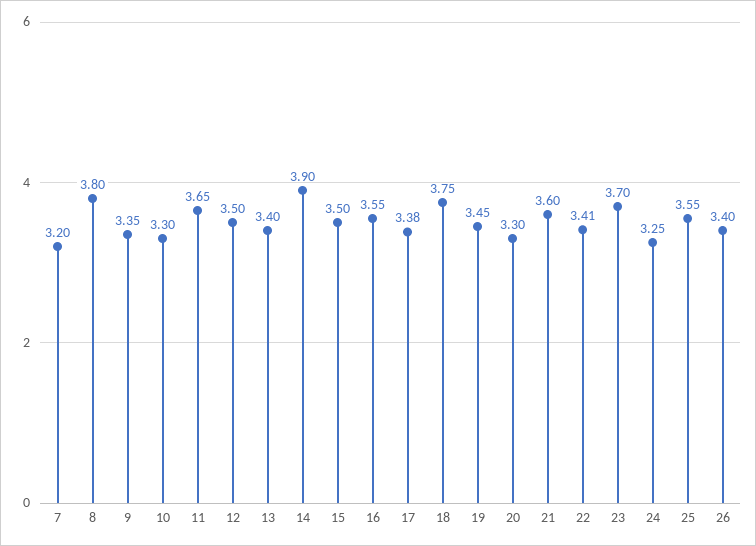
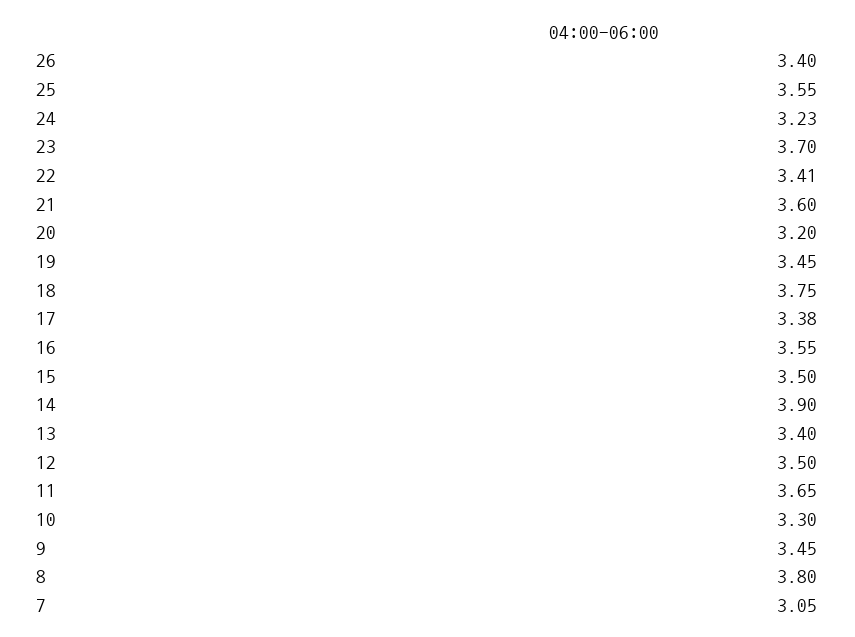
7: 3.2 -> 3.05
9: 3.35 -> 3.45
20: 3.3 -> 3.2
24: 3.25 -> 3.23

